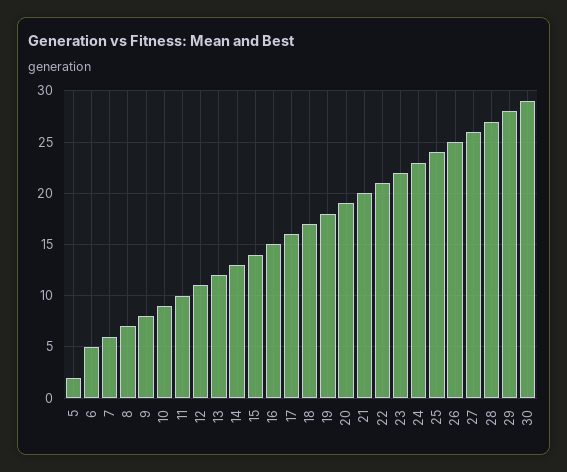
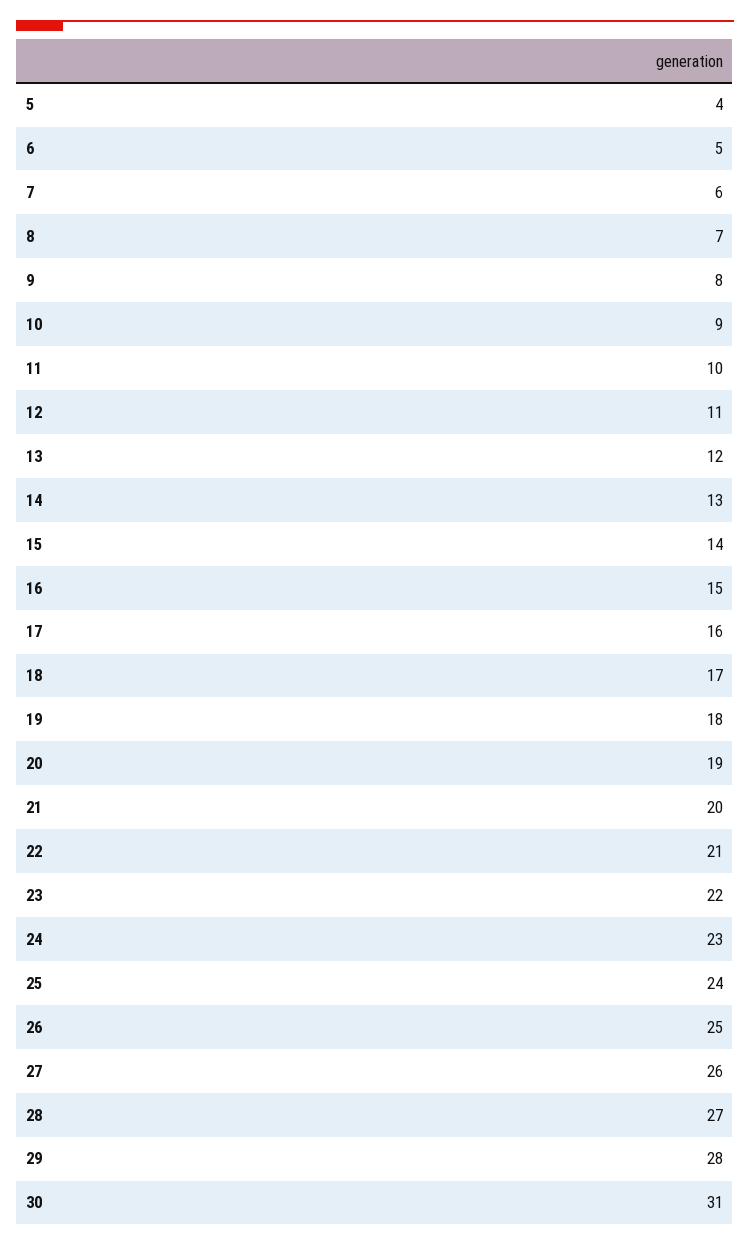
5: 2 -> 4
30: 29 -> 31

